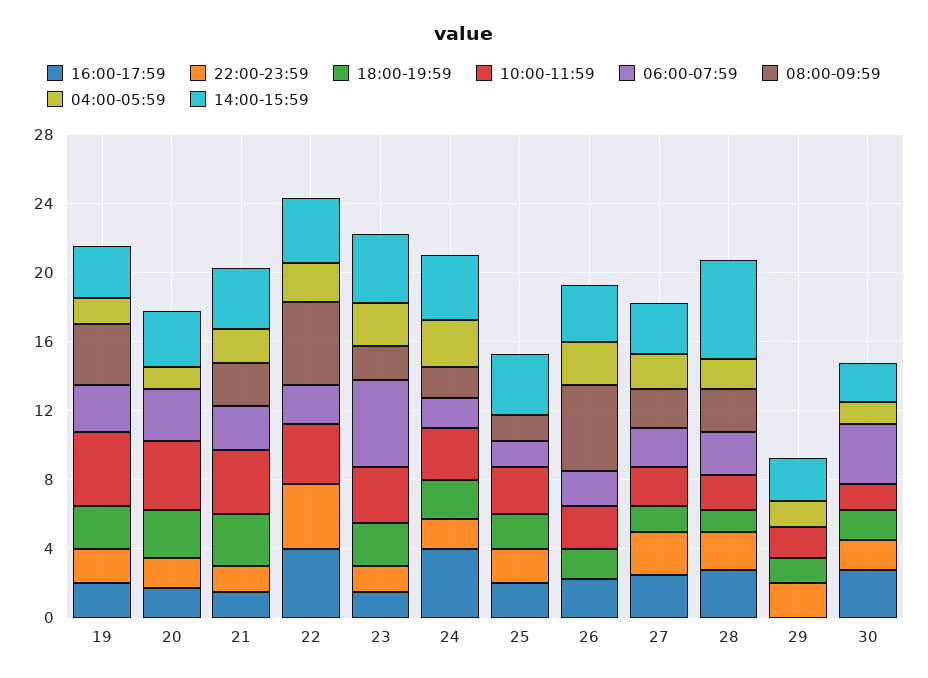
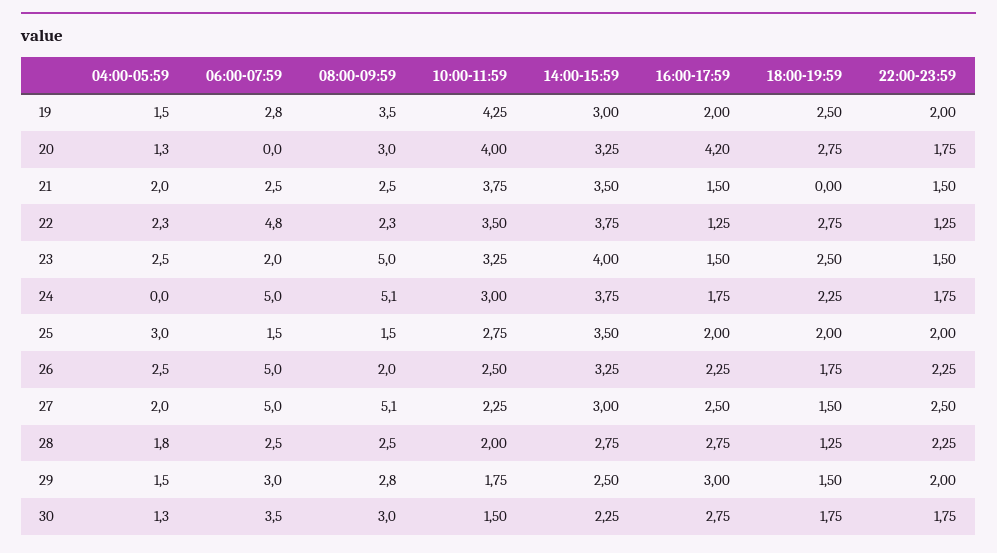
16:00-17:59, 20: 2 -> 4.2
06:00-07:59, 20: 3 -> 0
08:00-09:59, 20: 0 -> 3
18:00-19:59, 21: 3 -> 0
16:00-17:59, 22: 4 -> 1.25
22:00-23:59, 22: 4 -> 1.25
18:00-19:59, 22: 0 -> 2.75
06:00-07:59, 22: 2 -> 4.8
08:00-09:59, 22: 5 -> 2.3
06:00-07:59, 23: 5 -> 2
08:00-09:59, 23: 2 -> 5
16:00-17:59, 24: 4 -> 1.75
06:00-07:59, 24: 2 -> 5
08:00-09:59, 24: 2 -> 5.1
04:00-05:59, 24: 3 -> 0
04:00-05:59, 25: 0 -> 3
22:00-23:59, 26: 0 -> 2.25
06:00-07:59, 26: 2 -> 5
08:00-09:59, 26: 5 -> 2
06:00-07:59, 27: 2 -> 5
08:00-09:59, 27: 2 -> 5.1
14:00-15:59, 28: 6 -> 2.75
16:00-17:59, 29: 0 -> 3
06:00-07:59, 29: 0 -> 3
08:00-09:59, 29: 0 -> 2.8
08:00-09:59, 30: 0 -> 3

